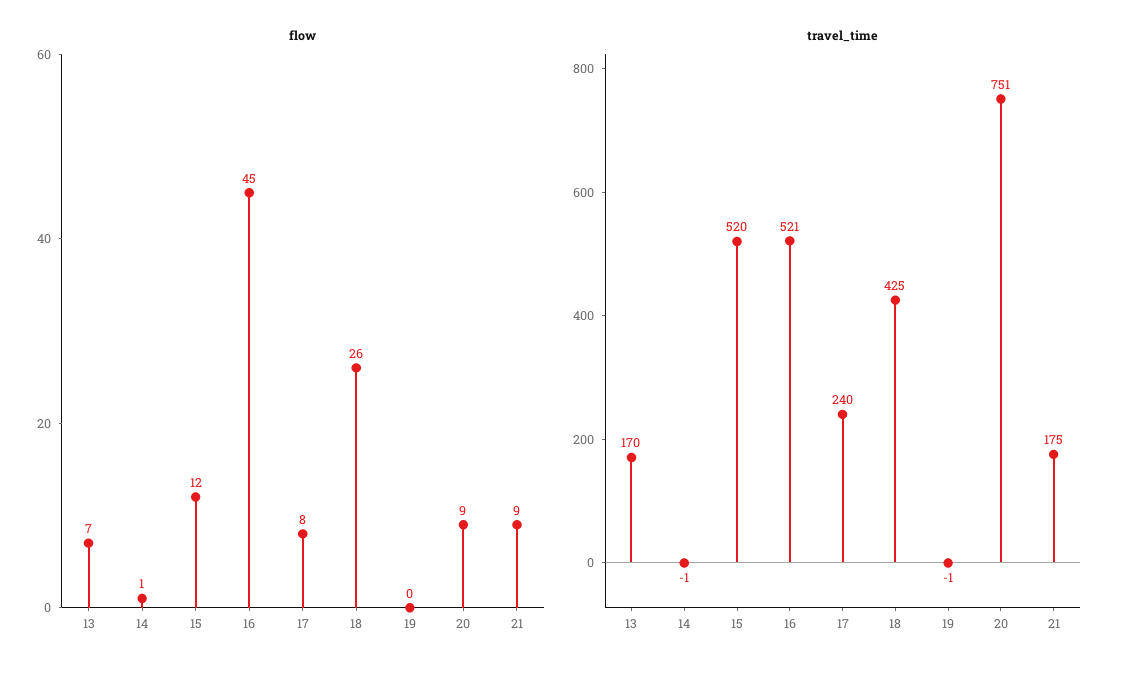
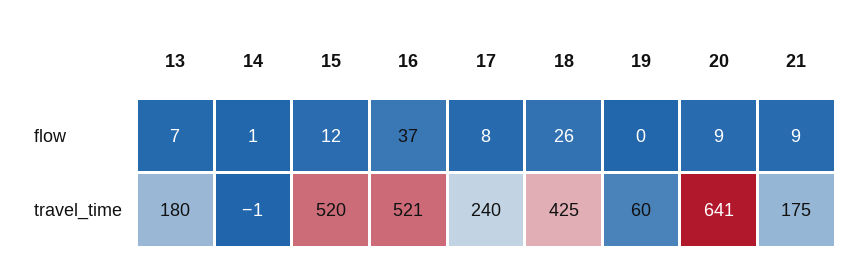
flow, 16: 45 -> 37
travel_time, 13: 170 -> 180
travel_time, 19: -1 -> 60
travel_time, 20: 751 -> 641

